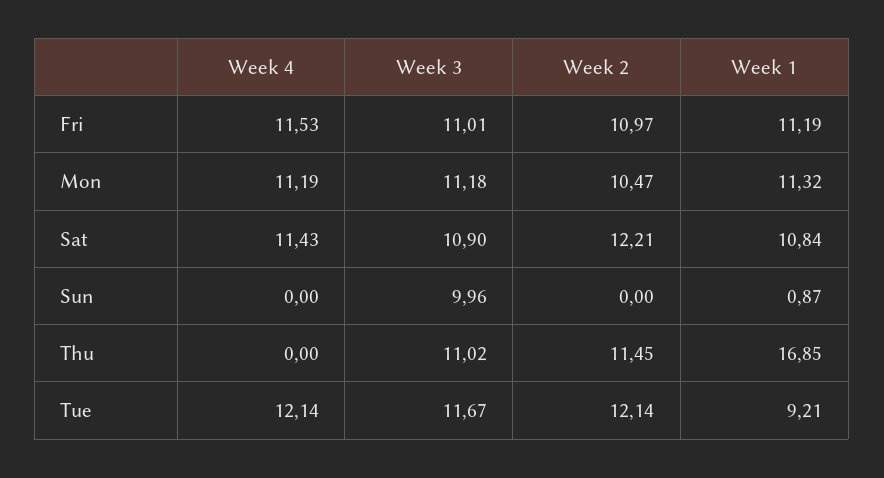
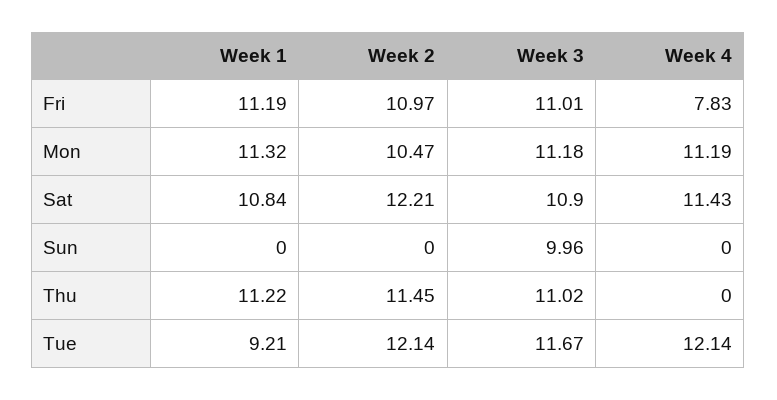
Week 4, Fri: 11.53 -> 7.83
Week 1, Sun: 0.87 -> 0
Week 1, Thu: 16.85 -> 11.22

